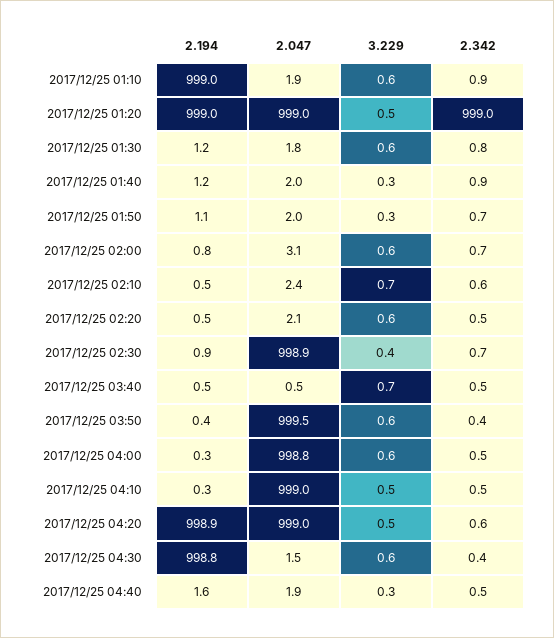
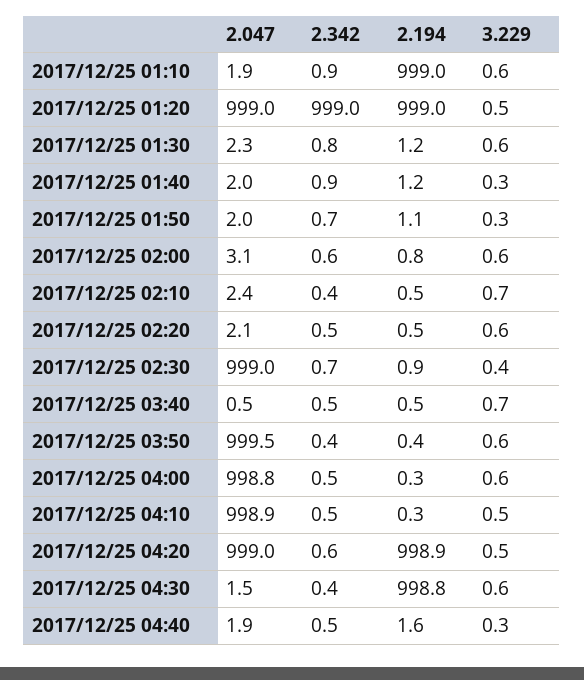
2.047, 2017/12/25 01:30: 1.8 -> 2.3
2.342, 2017/12/25 02:00: 0.7 -> 0.6
2.342, 2017/12/25 02:10: 0.6 -> 0.4
2.047, 2017/12/25 02:30: 998.9 -> 999
2.047, 2017/12/25 04:10: 999 -> 998.9

